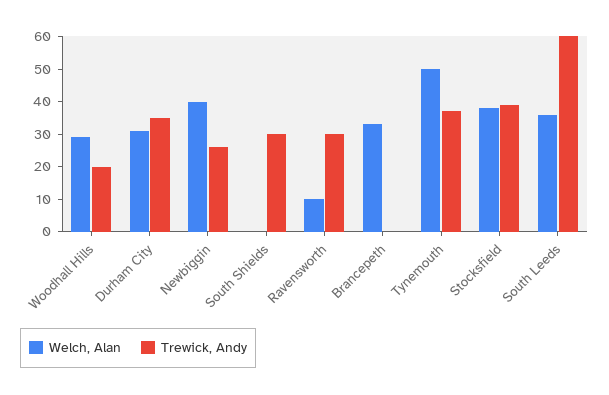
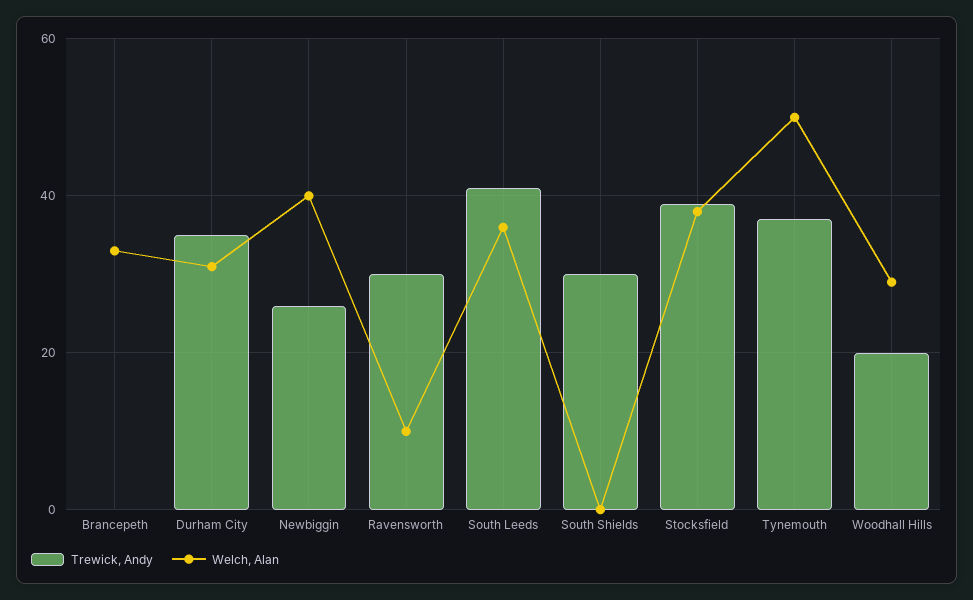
Trewick, Andy, South Leeds: 60 -> 40

